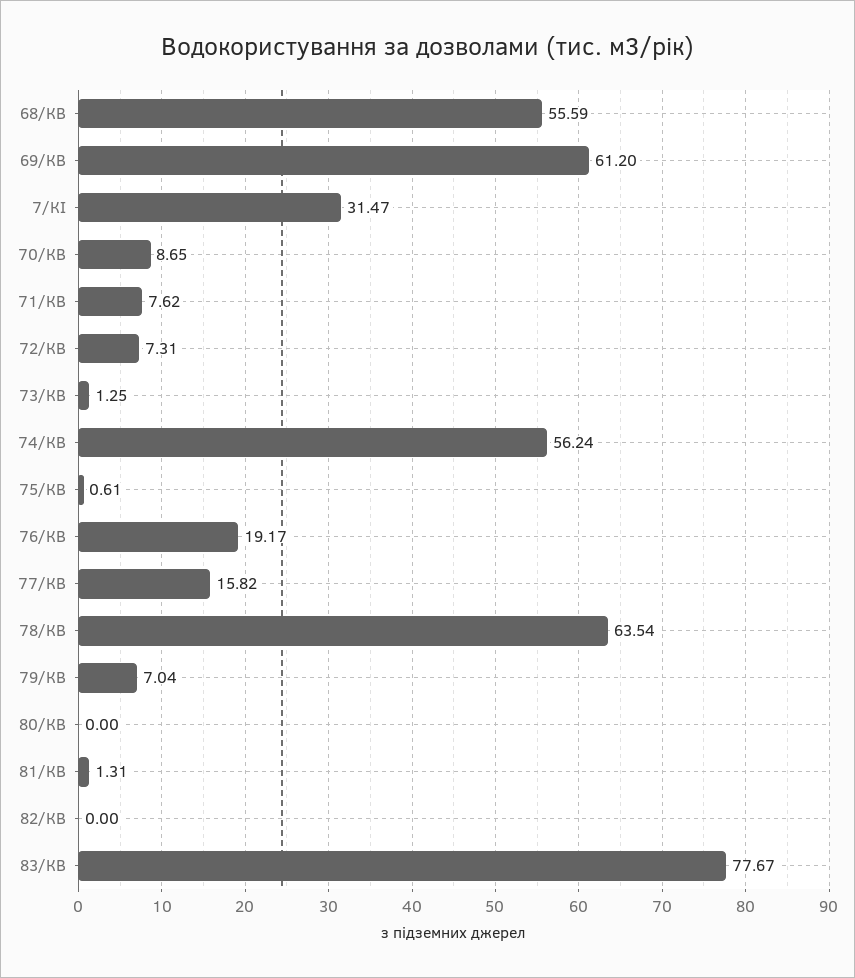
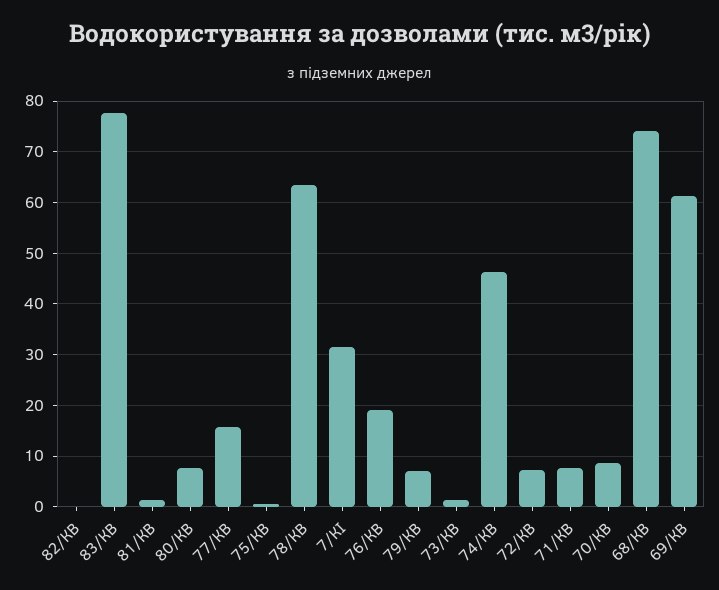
68/КВ: 55.59 -> 74
74/КВ: 56.24 -> 46
80/КВ: 0 -> 8

